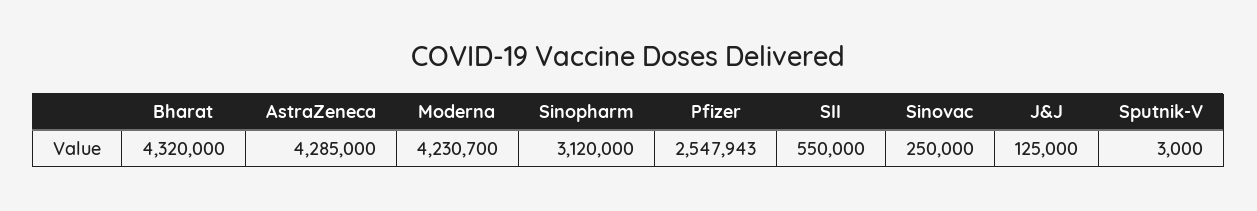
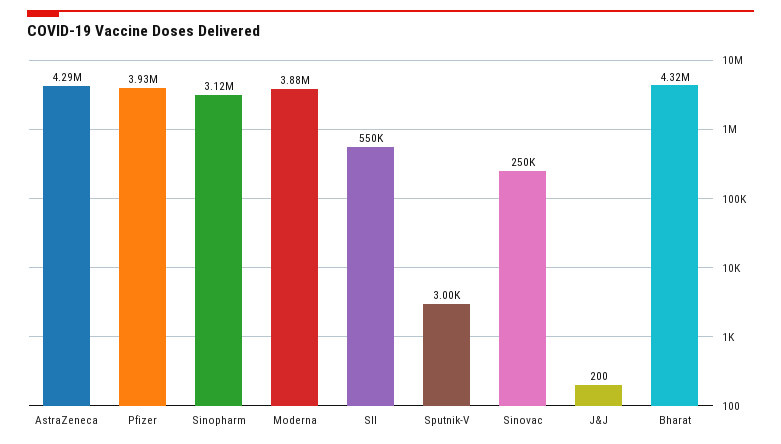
Moderna: 4230700 -> 3880000
Pfizer: 2547943 -> 3930000
J&J: 125000 -> 200

